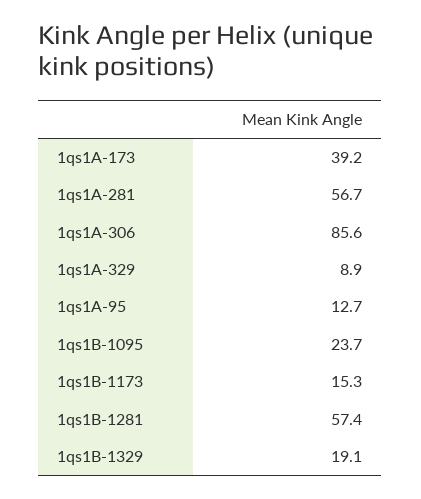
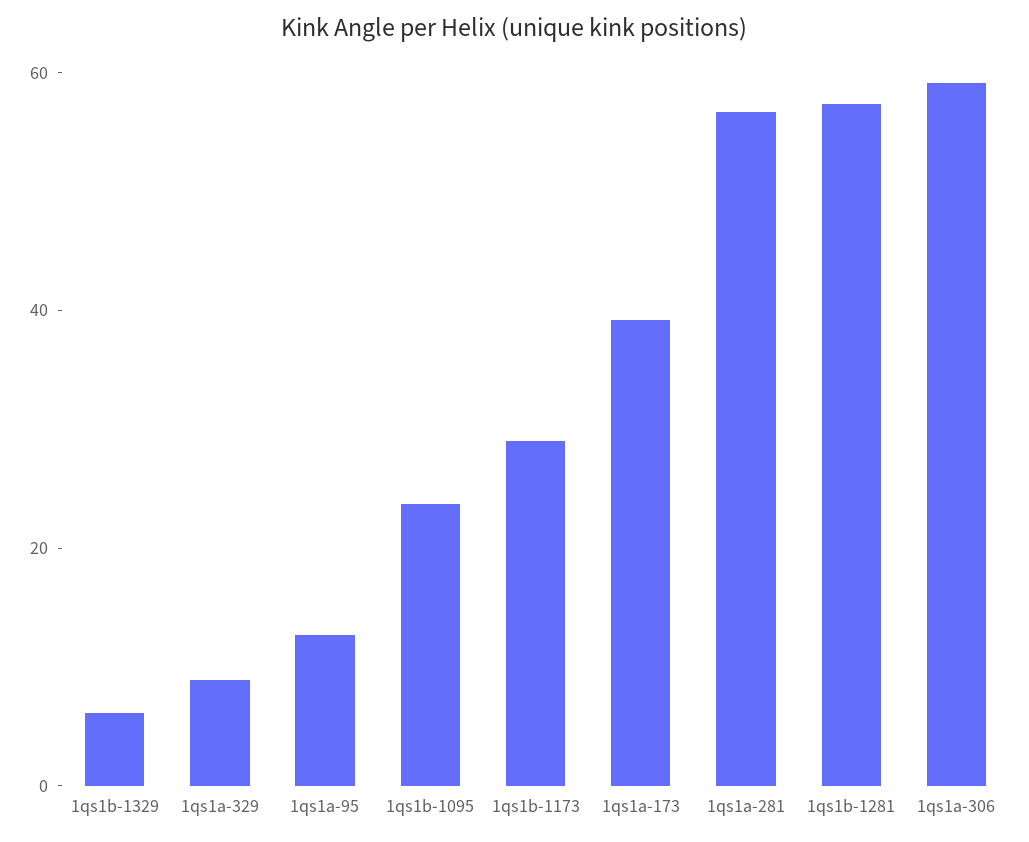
1qs1A-306: 85.6 -> 60
1qs1B-1173: 15.3 -> 30
1qs1B-1329: 19.1 -> 5

